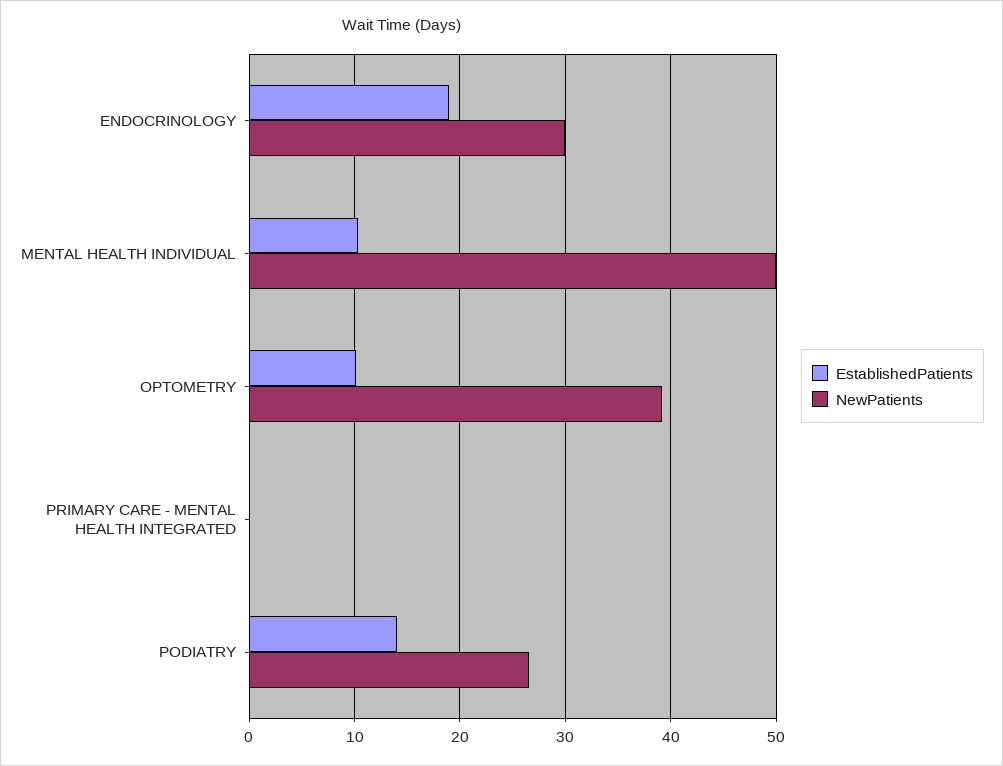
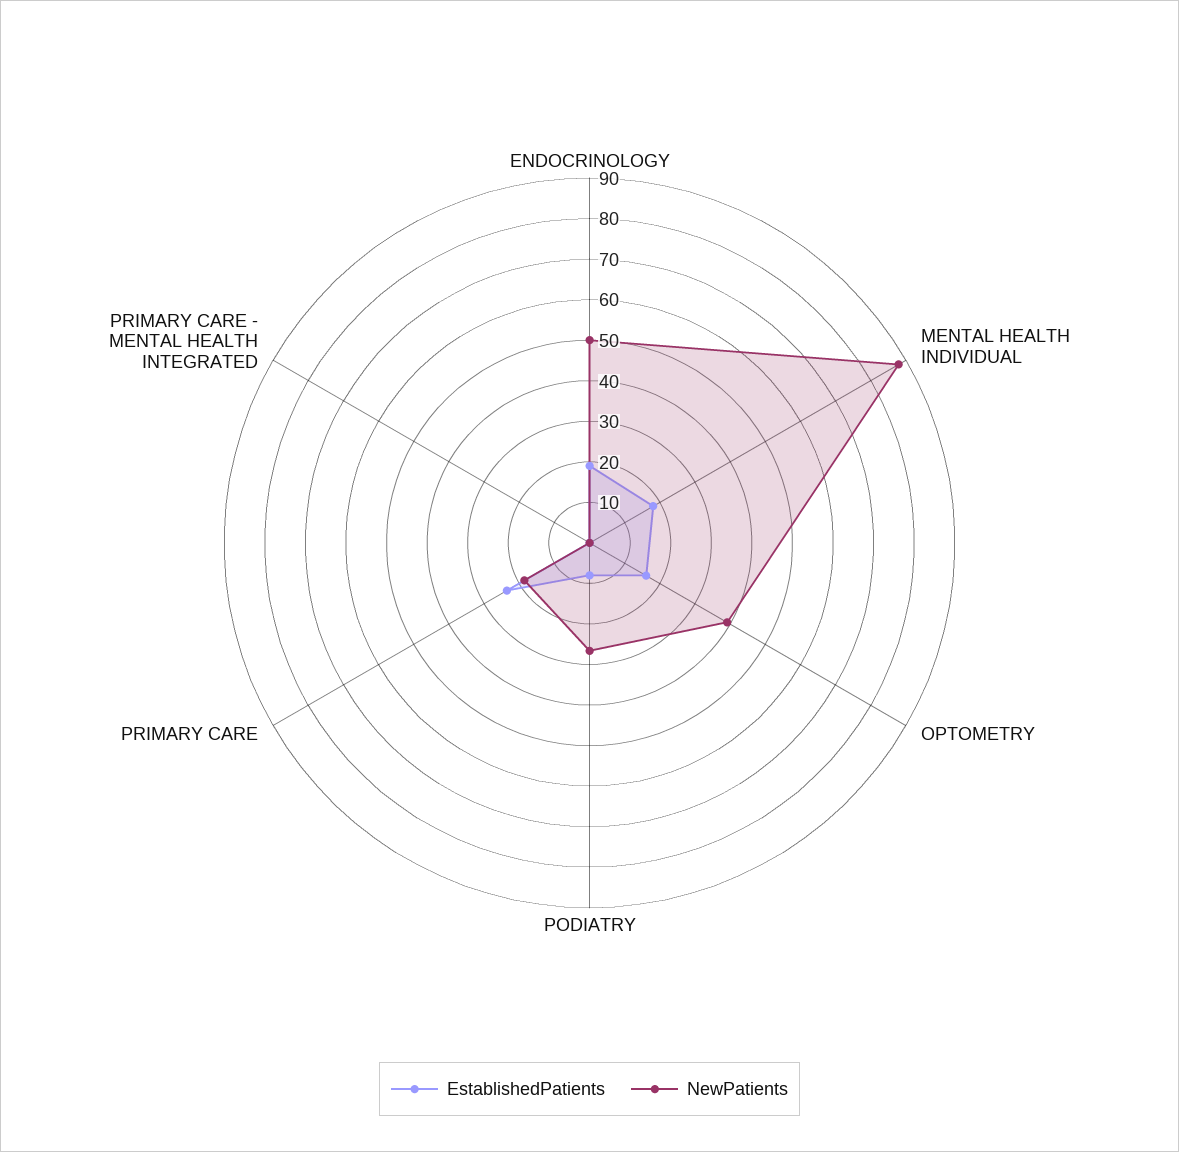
NewPatients, ENDOCRINOLOGY: 30 -> 50
EstablishedPatients, MENTAL HEALTH INDIVIDUAL: 10 -> 18
NewPatients, MENTAL HEALTH INDIVIDUAL: 50 -> 88
EstablishedPatients, OPTOMETRY: 10 -> 16
EstablishedPatients, PODIATRY: 14 -> 8
EstablishedPatients, PRIMARY CARE: none -> 24
NewPatients, PRIMARY CARE: none -> 18

